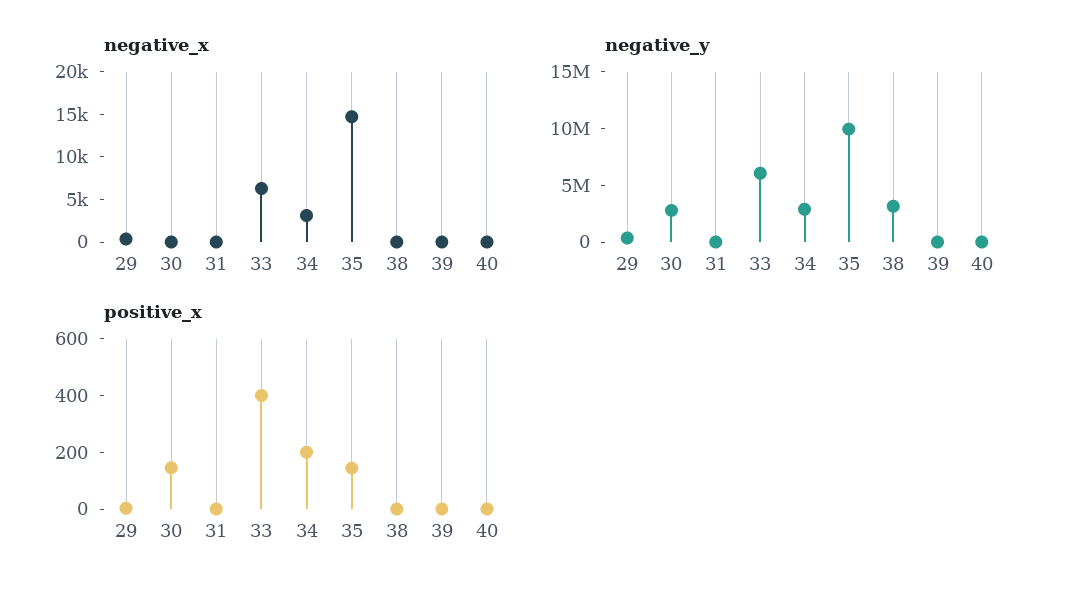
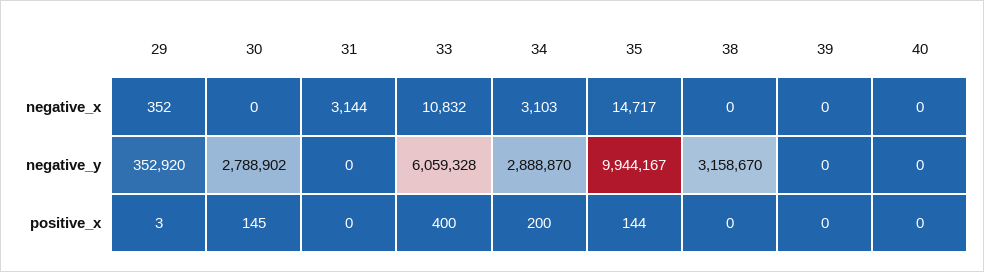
negative_x, 31: 0 -> 3144
negative_x, 33: 6000 -> 10832

